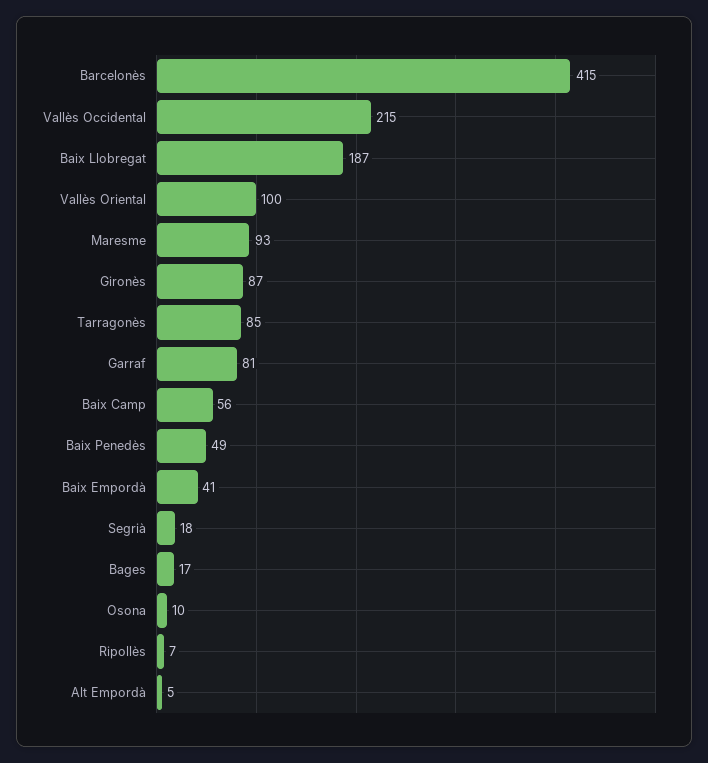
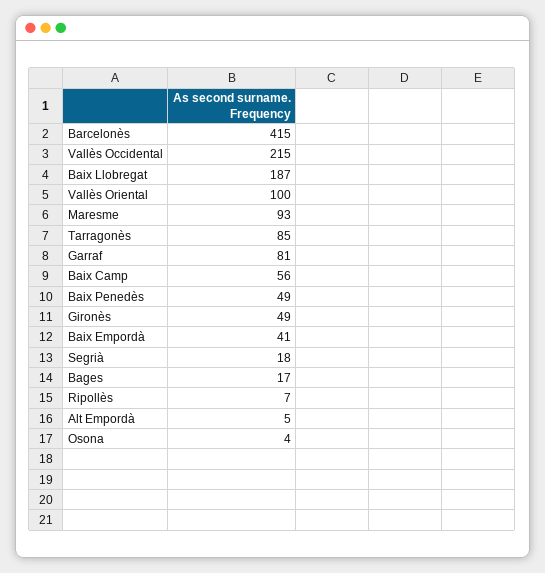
Gironès: 87 -> 49
Osona: 10 -> 4

